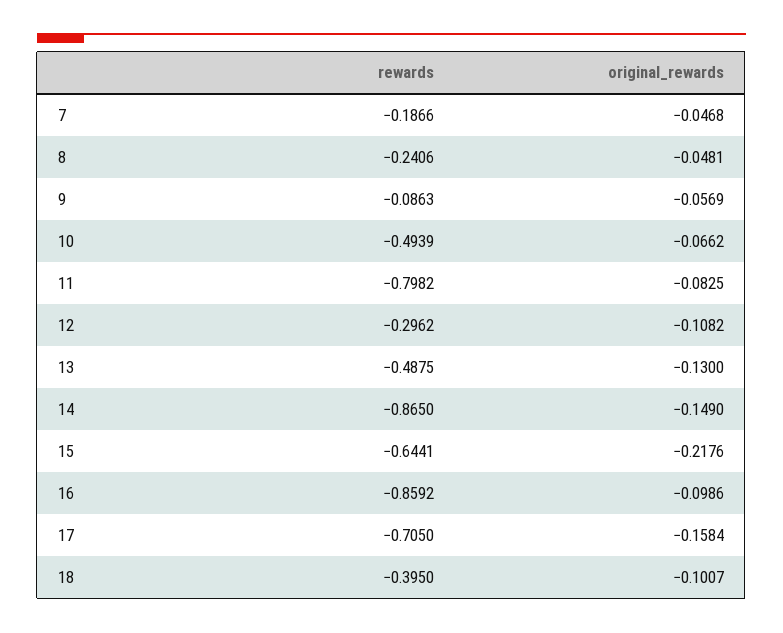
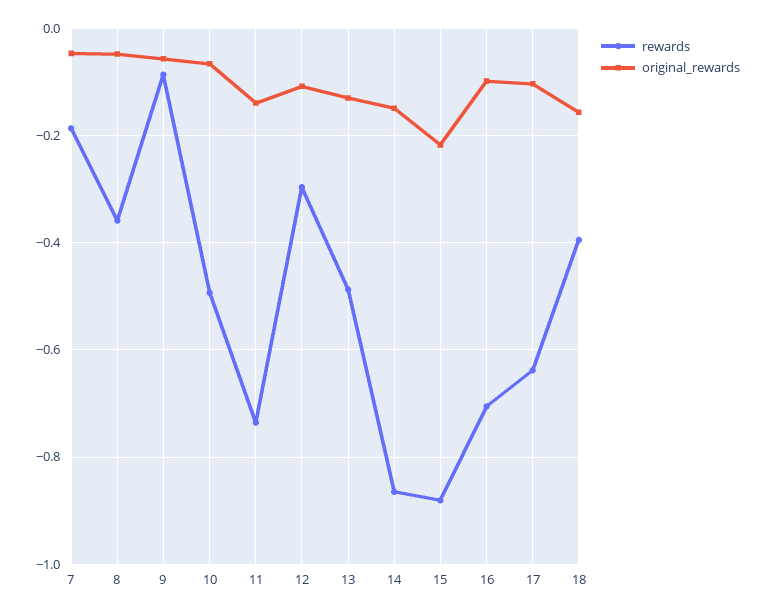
rewards, 8: -0.2406 -> -0.36
rewards, 11: -0.7982 -> -0.74
original_rewards, 11: -0.0825 -> -0.14
rewards, 15: -0.6441 -> -0.88
rewards, 16: -0.8592 -> -0.7
rewards, 17: -0.705 -> -0.64
original_rewards, 17: -0.1584 -> -0.1
original_rewards, 18: -0.1007 -> -0.16

